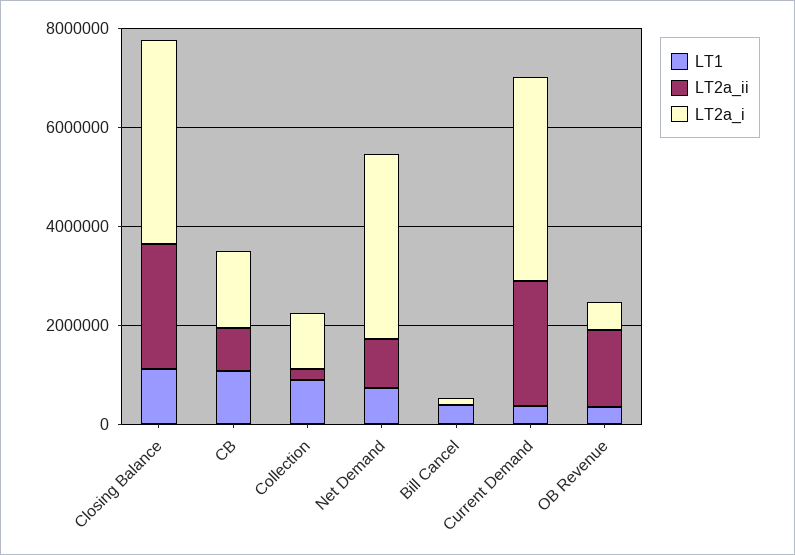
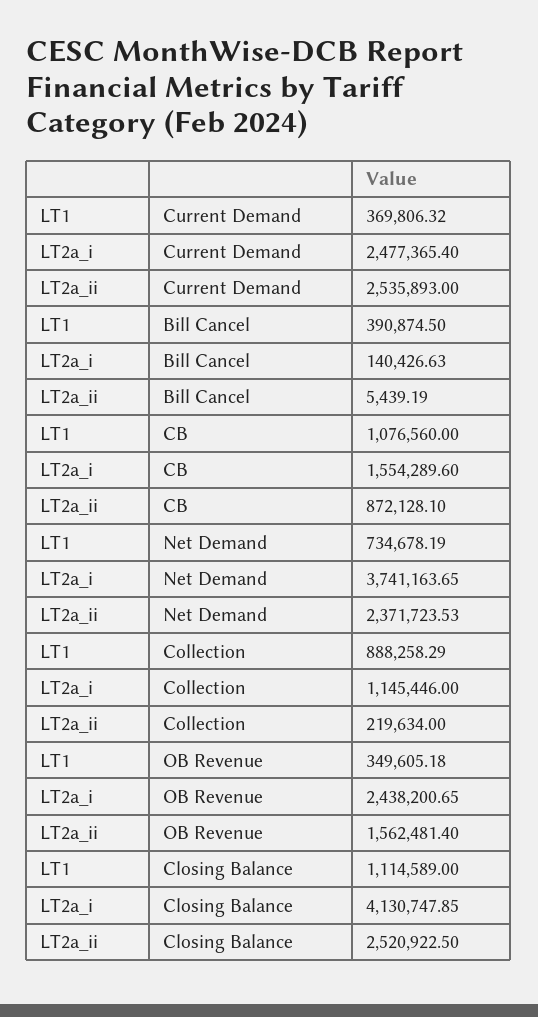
LT2a_ii, Net Demand: 1000000 -> 2371723.53
LT2a_i, Current Demand: 4000000 -> 2477365.4
LT2a_i, OB Revenue: 500000 -> 2438200.65

